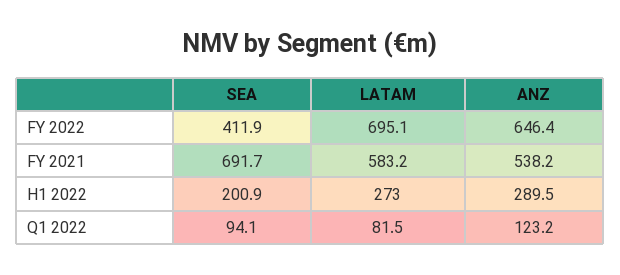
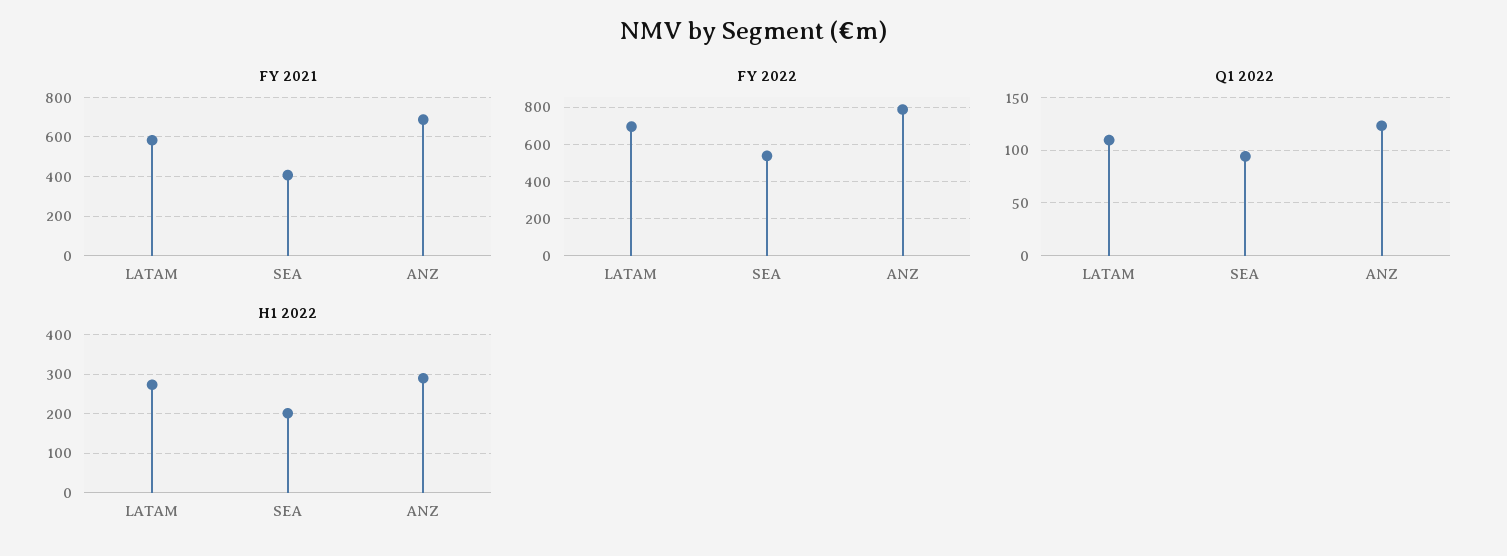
FY 2022, SEA: 411.9 -> 550
FY 2022, ANZ: 646.4 -> 800
FY 2021, SEA: 691.7 -> 400
FY 2021, ANZ: 538.2 -> 700
Q1 2022, LATAM: 81.5 -> 110

